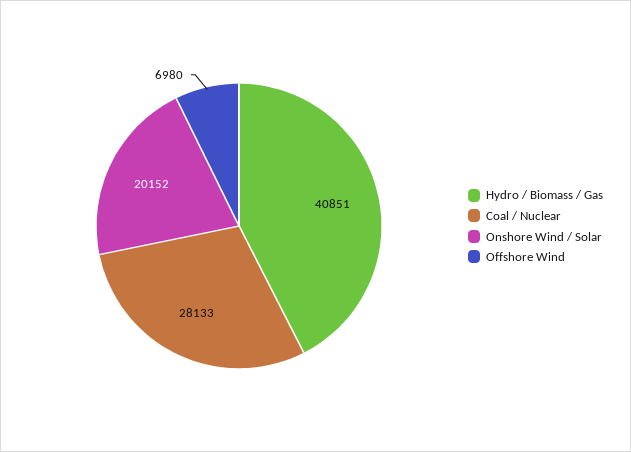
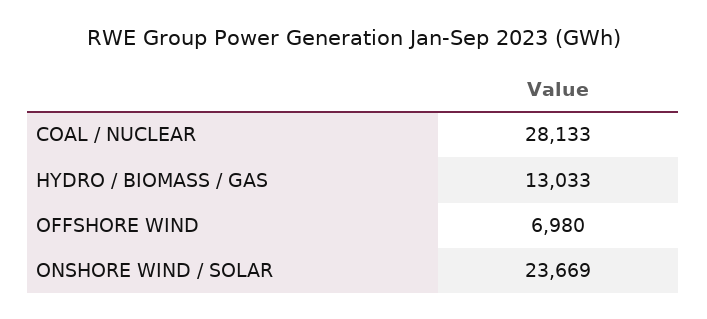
Hydro / Biomass / Gas: 40851 -> 13033
Onshore Wind / Solar: 20152 -> 23669

